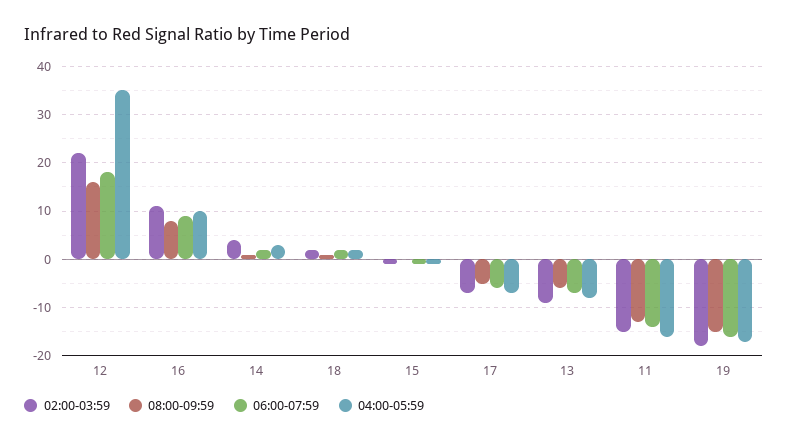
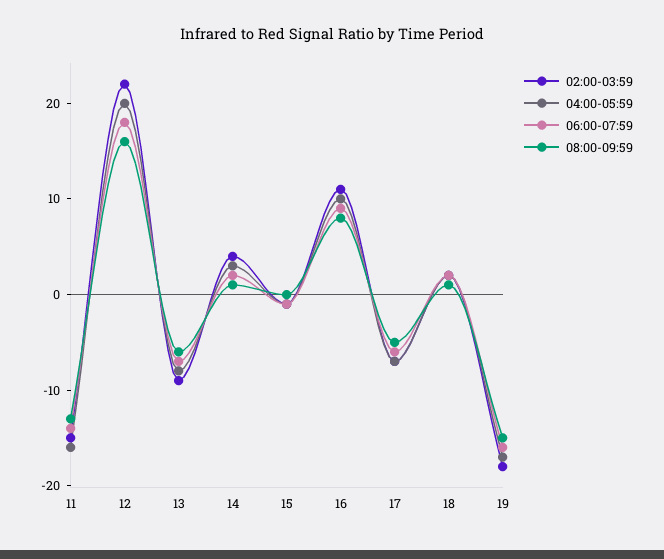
04:00-05:59, 12: 35 -> 20

